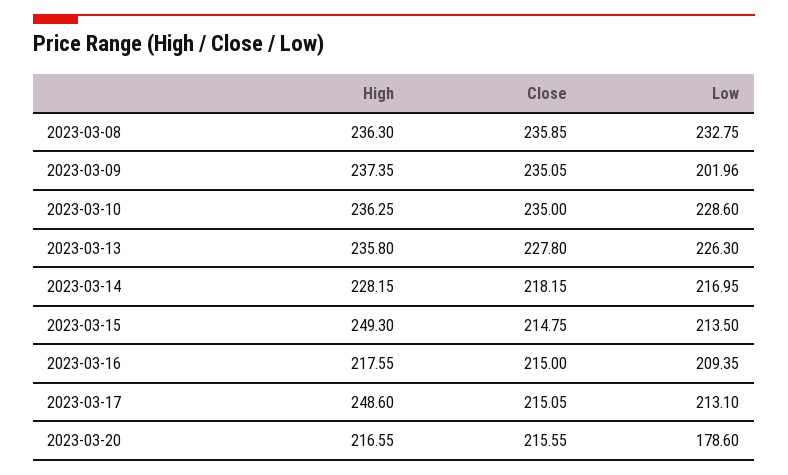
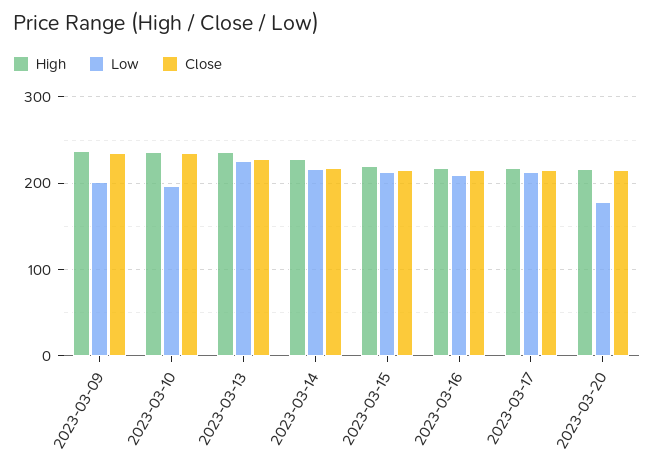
High, 2023-03-08: 236.3 -> none
Close, 2023-03-08: 235.85 -> none
Low, 2023-03-08: 232.75 -> none
Low, 2023-03-10: 228.6 -> 200
High, 2023-03-15: 249.3 -> 220
High, 2023-03-17: 248.6 -> 220

